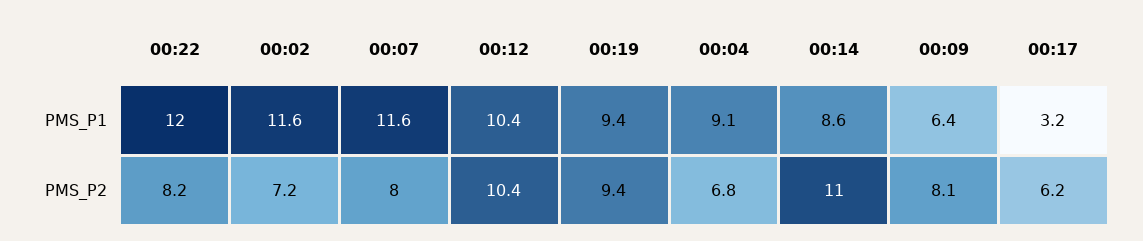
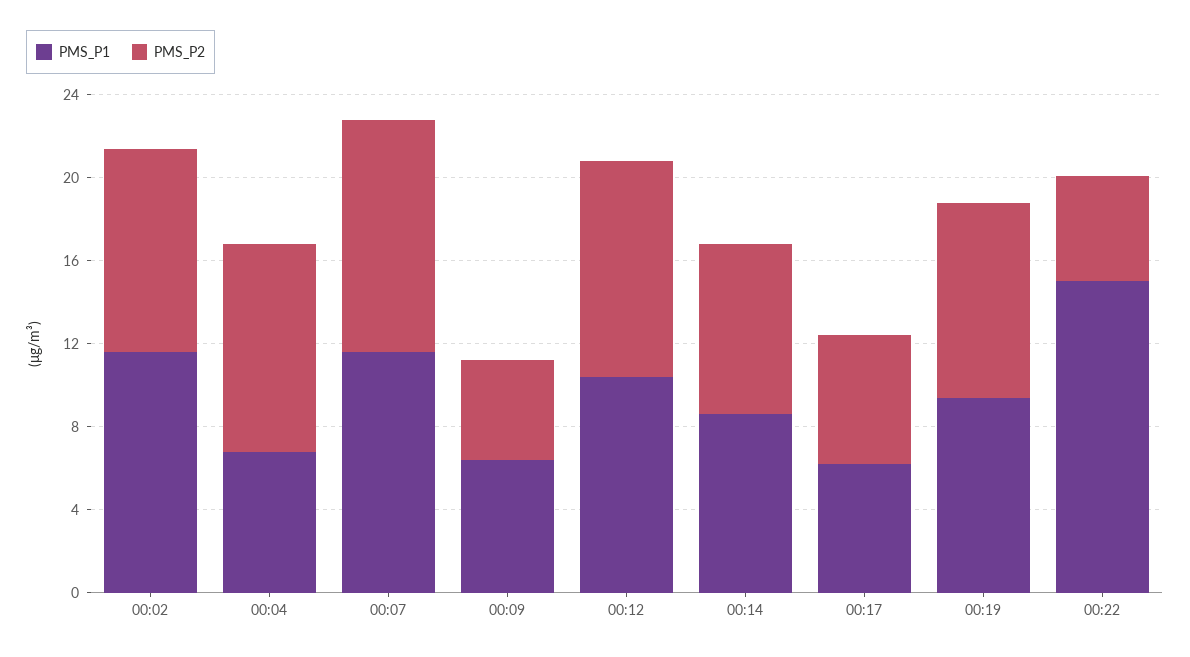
PMS_P1, 00:22: 12 -> 15
PMS_P1, 00:04: 9.1 -> 7
PMS_P1, 00:17: 3.2 -> 6
PMS_P2, 00:22: 8.2 -> 5
PMS_P2, 00:02: 7.2 -> 10
PMS_P2, 00:07: 8 -> 11
PMS_P2, 00:04: 6.8 -> 10
PMS_P2, 00:14: 11 -> 8
PMS_P2, 00:09: 8.1 -> 5

